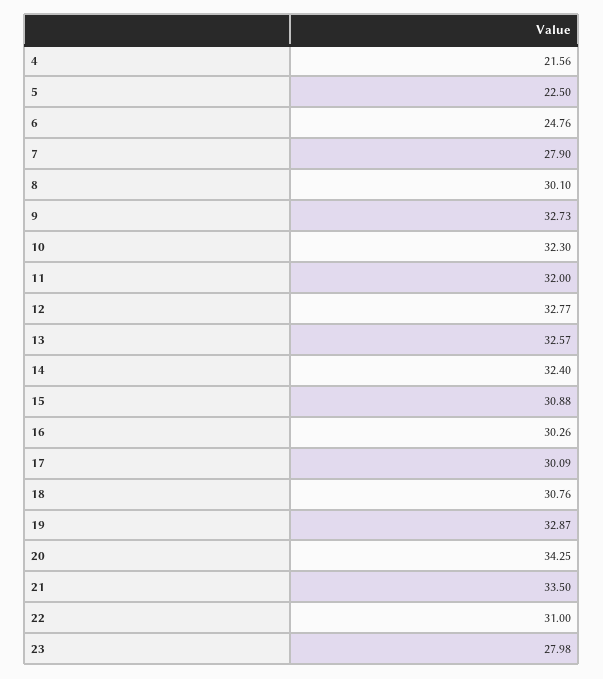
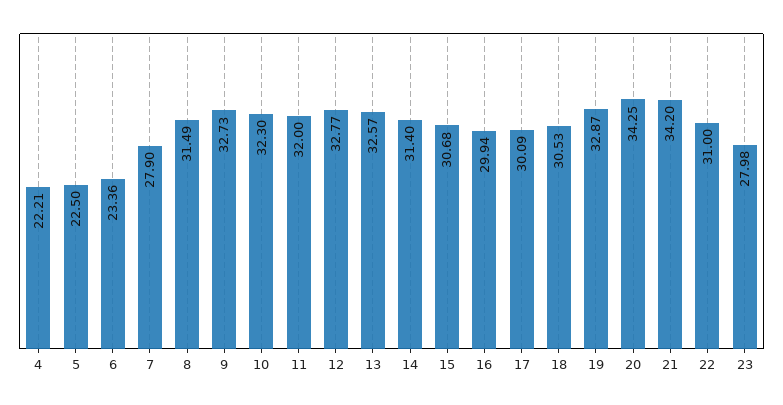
4: 21.56 -> 22.21
6: 24.76 -> 23.36
8: 30.1 -> 31.49
14: 32.4 -> 31.4
15: 30.88 -> 30.68
16: 30.26 -> 29.94
18: 30.76 -> 30.53
21: 33.5 -> 34.2

